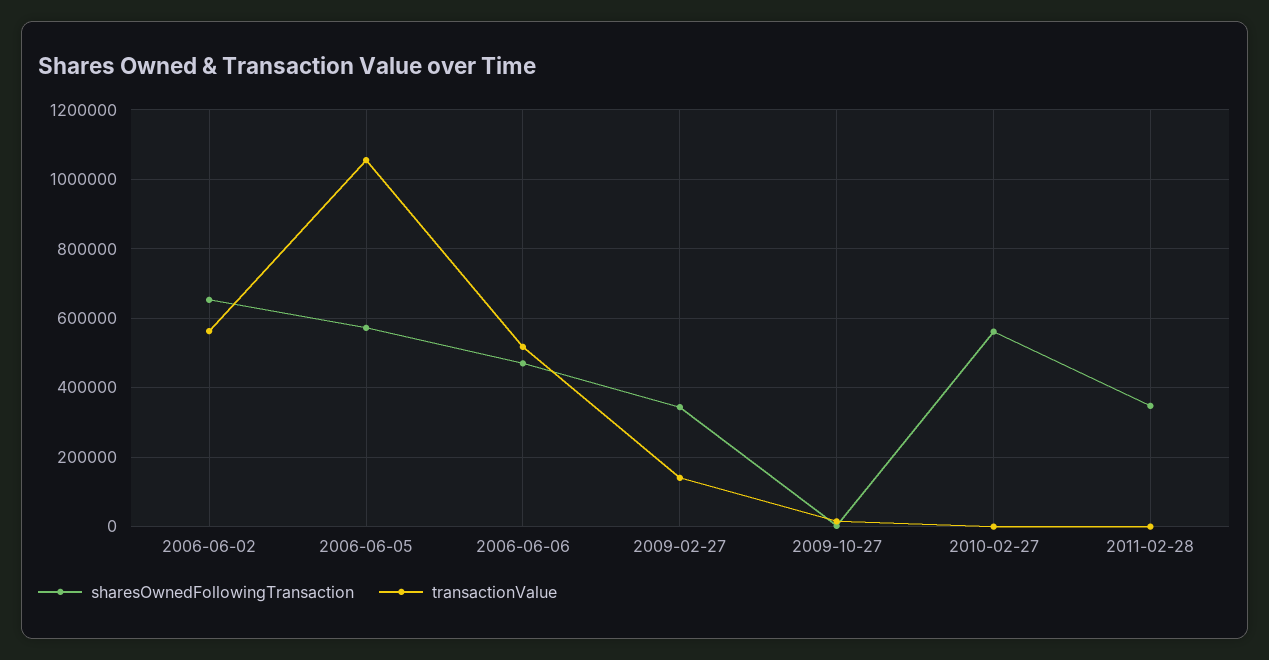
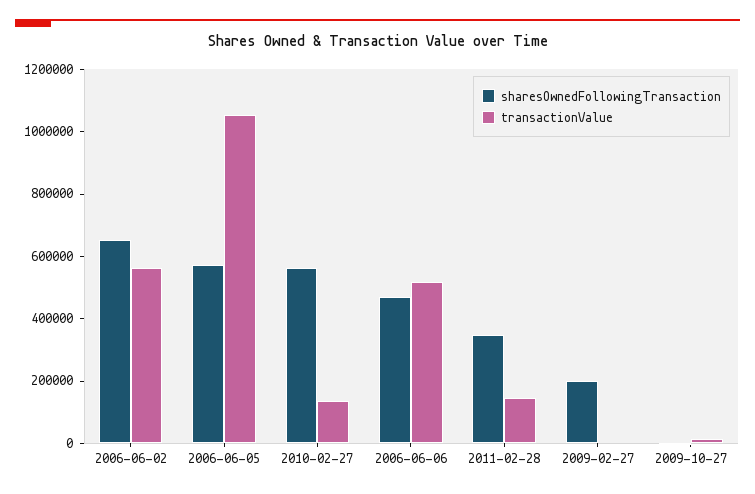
sharesOwnedFollowingTransaction, 2009-02-27: 340000 -> 200000
transactionValue, 2009-02-27: 140000 -> 0
transactionValue, 2010-02-27: 0 -> 150000
transactionValue, 2011-02-28: 0 -> 150000

